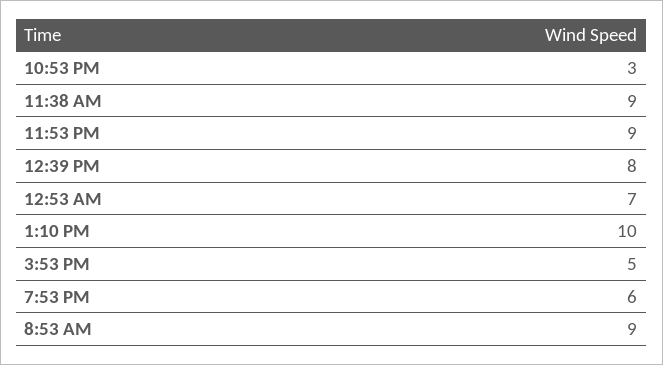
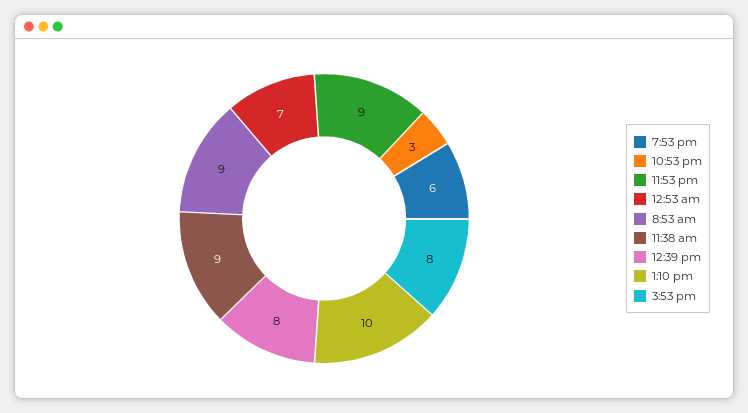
3:53 PM: 5 -> 8

